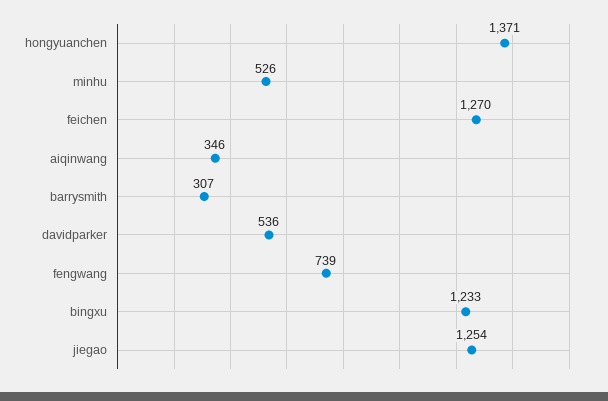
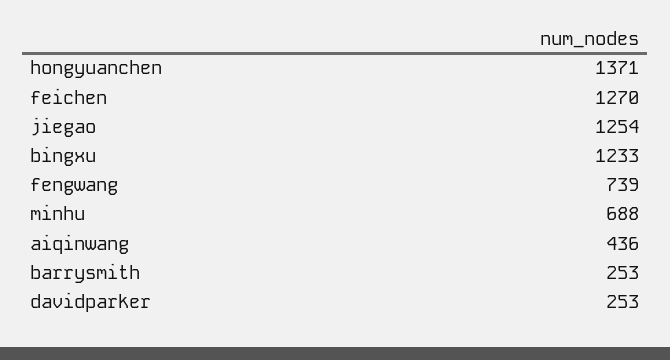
minhu: 526 -> 688
aiqinwang: 346 -> 436
barrysmith: 307 -> 253
davidparker: 536 -> 253

